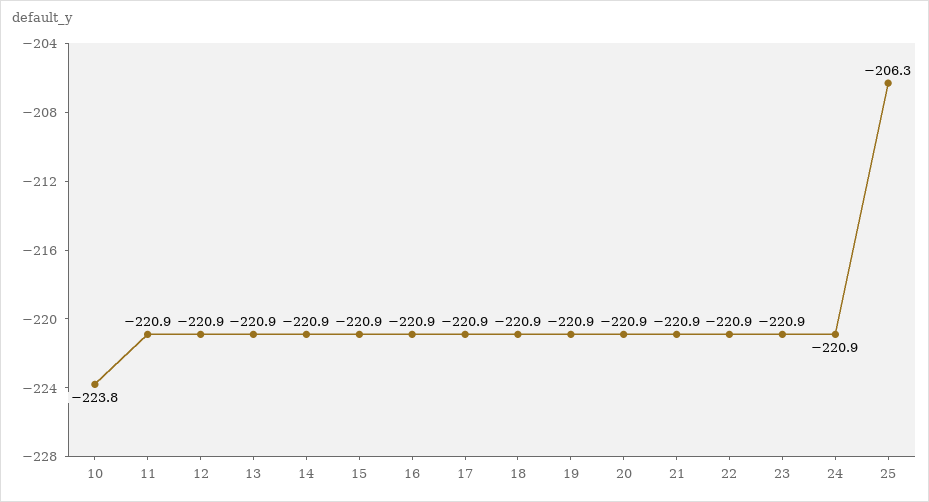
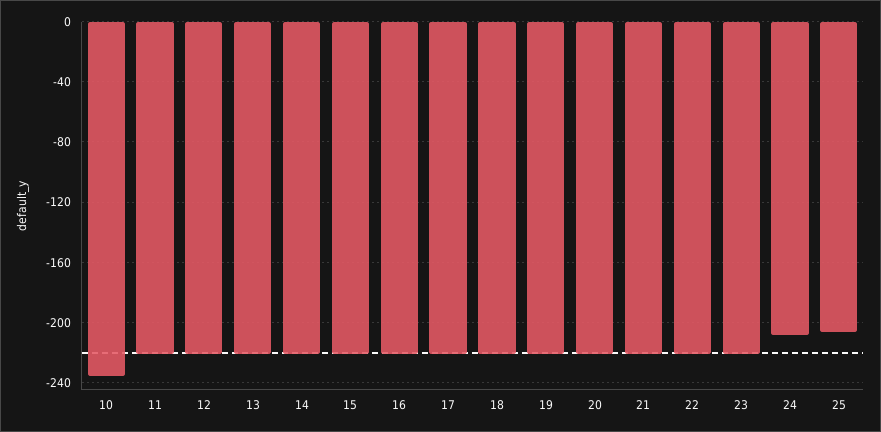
10: -223.8 -> -235
24: -220.9 -> -210

